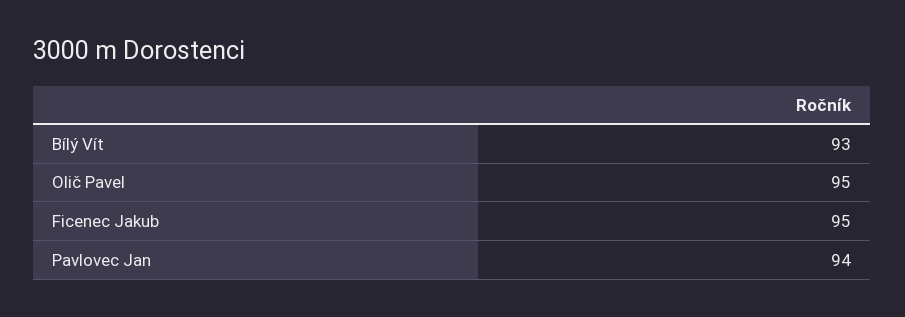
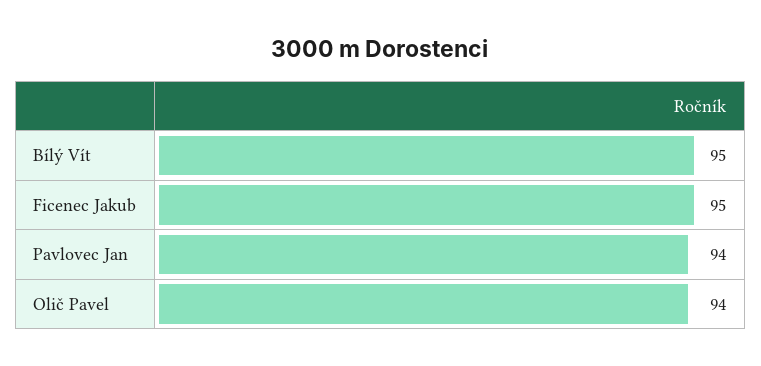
Bílý Vít: 93 -> 95
Olič Pavel: 95 -> 94

